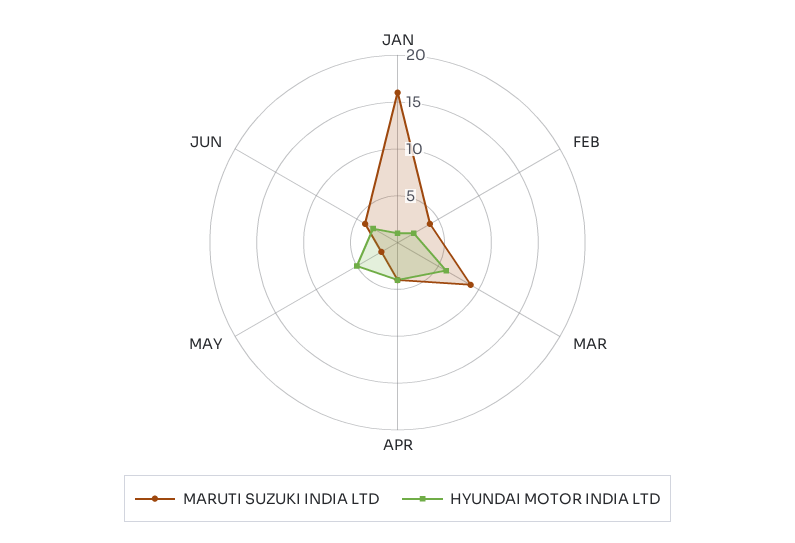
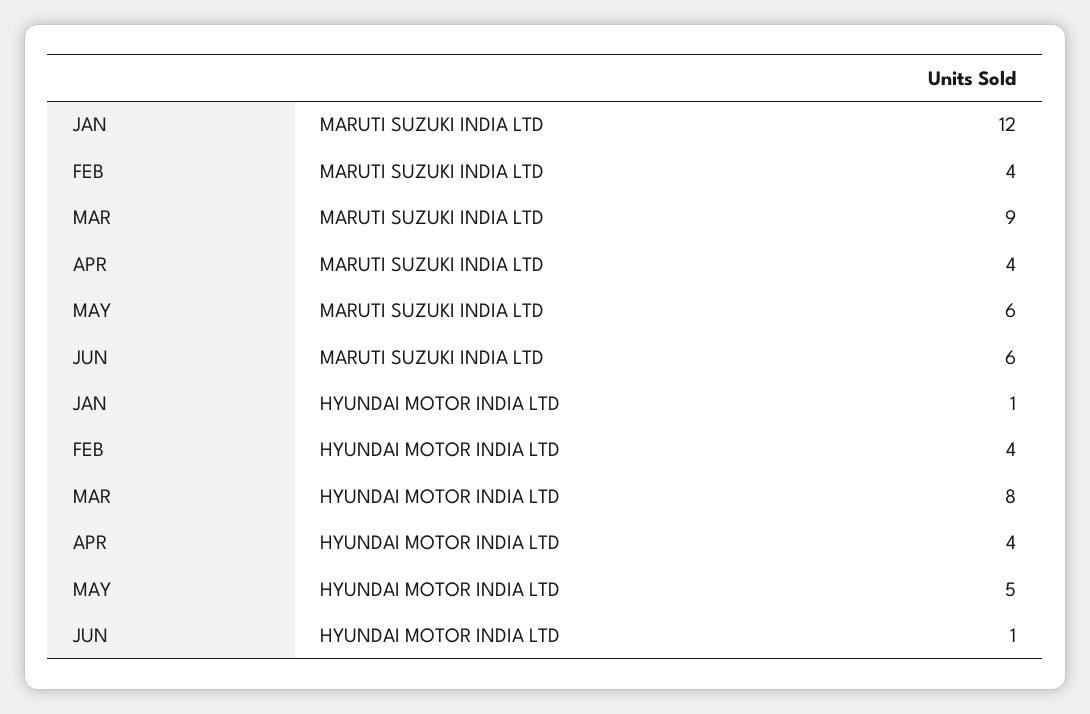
MARUTI SUZUKI INDIA LTD, JAN: 16 -> 12
HYUNDAI MOTOR INDIA LTD, FEB: 2 -> 4
HYUNDAI MOTOR INDIA LTD, MAR: 6 -> 8
MARUTI SUZUKI INDIA LTD, MAY: 2 -> 6
MARUTI SUZUKI INDIA LTD, JUN: 4 -> 6
HYUNDAI MOTOR INDIA LTD, JUN: 3 -> 1

